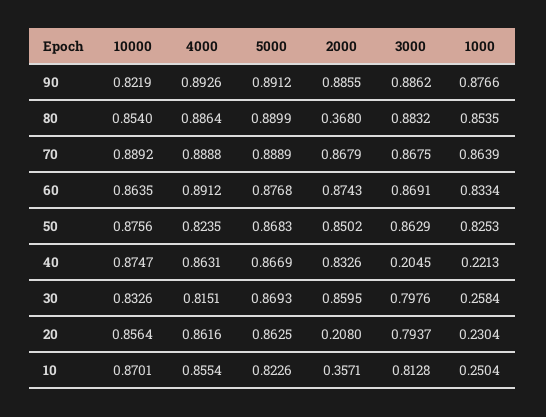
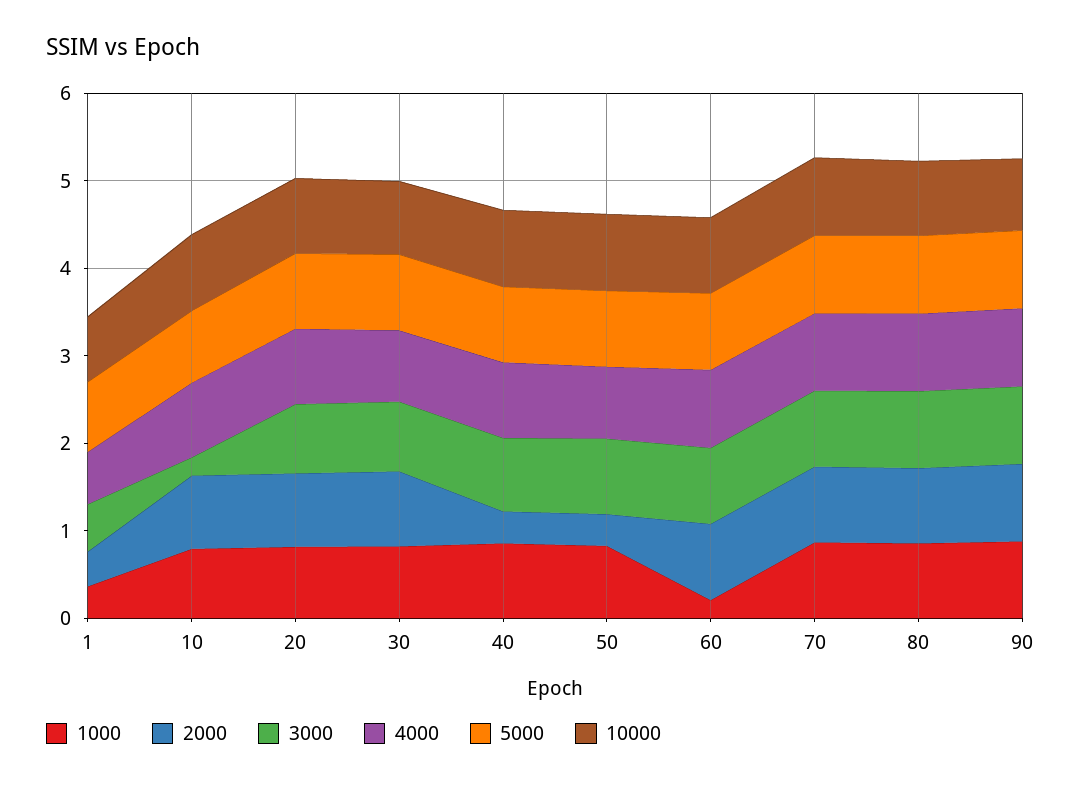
2000, 80: 0.368 -> 0.8
1000, 60: 0.8334 -> 0.2
2000, 50: 0.8502 -> 0.4
2000, 40: 0.8326 -> 0.4
3000, 40: 0.2045 -> 0.8
1000, 40: 0.2213 -> 0.8
1000, 30: 0.2584 -> 0.8
2000, 20: 0.208 -> 0.8
1000, 20: 0.2304 -> 0.8
2000, 10: 0.3571 -> 0.8
3000, 10: 0.8128 -> 0.2
1000, 10: 0.2504 -> 0.8
1000, 1: none -> 0.4
2000, 1: none -> 0.4
3000, 1: none -> 0.6
4000, 1: none -> 0.6
5000, 1: none -> 0.8
10000, 1: none -> 0.8

